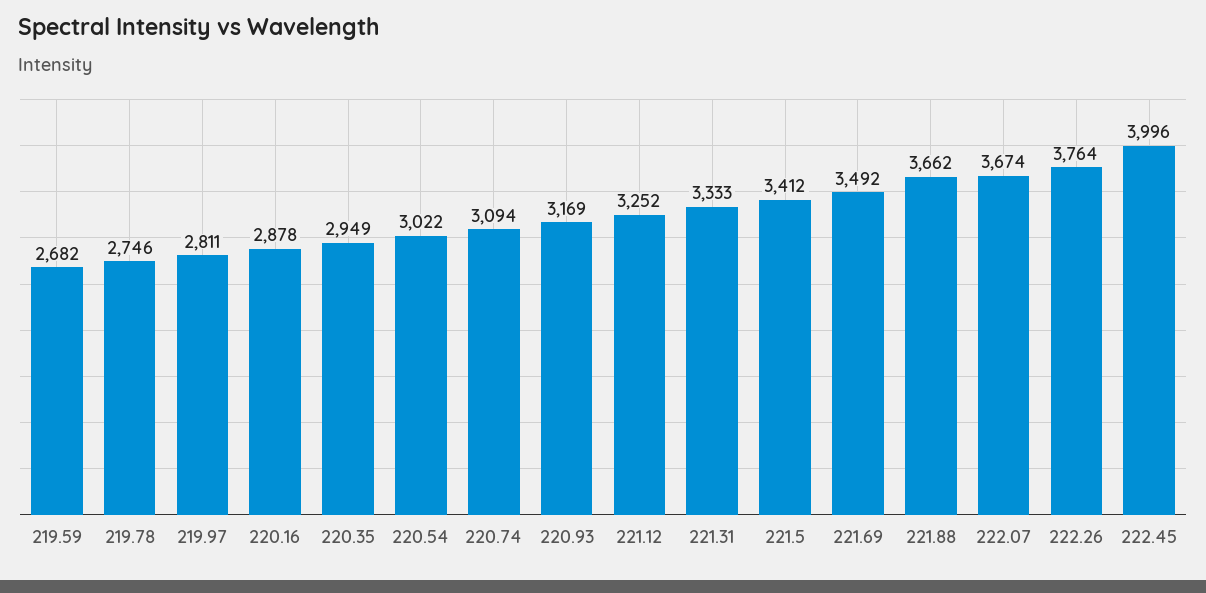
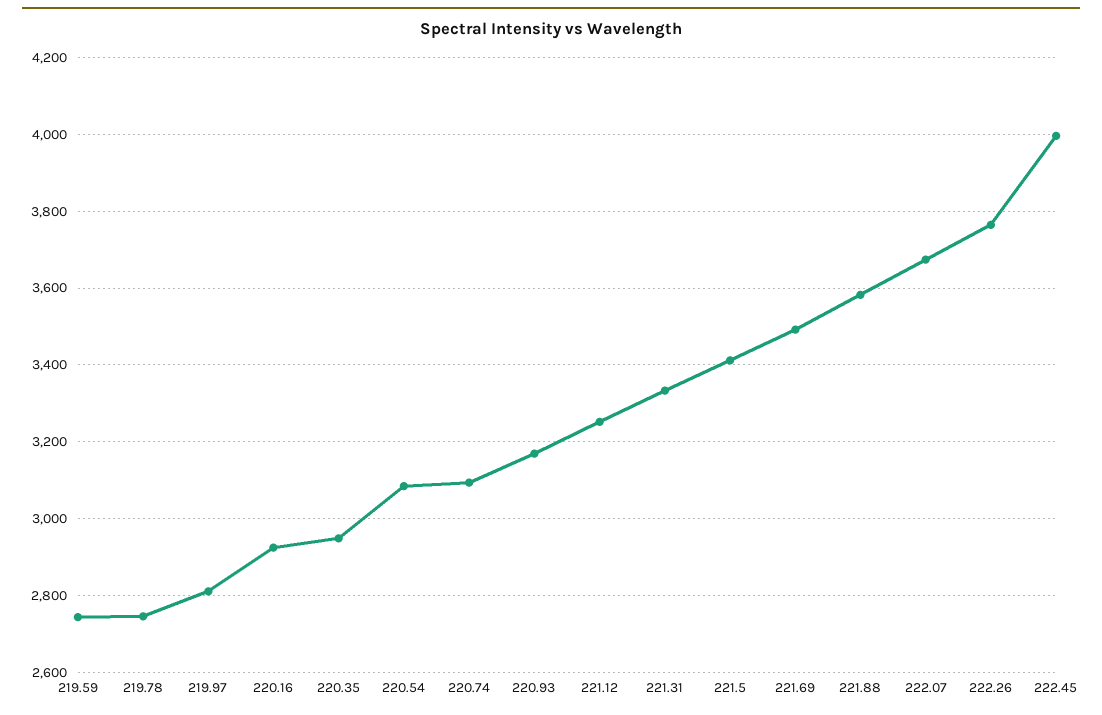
219.59: 2682 -> 2740
220.16: 2878 -> 2920
220.54: 3022 -> 3080
221.88: 3662 -> 3580

